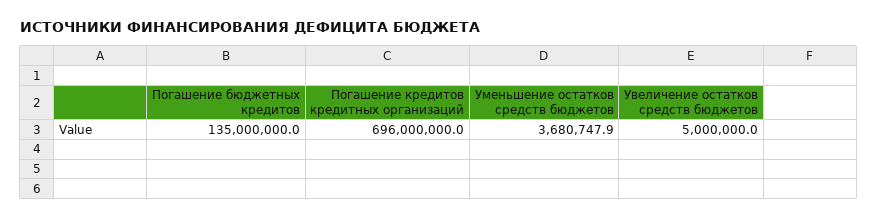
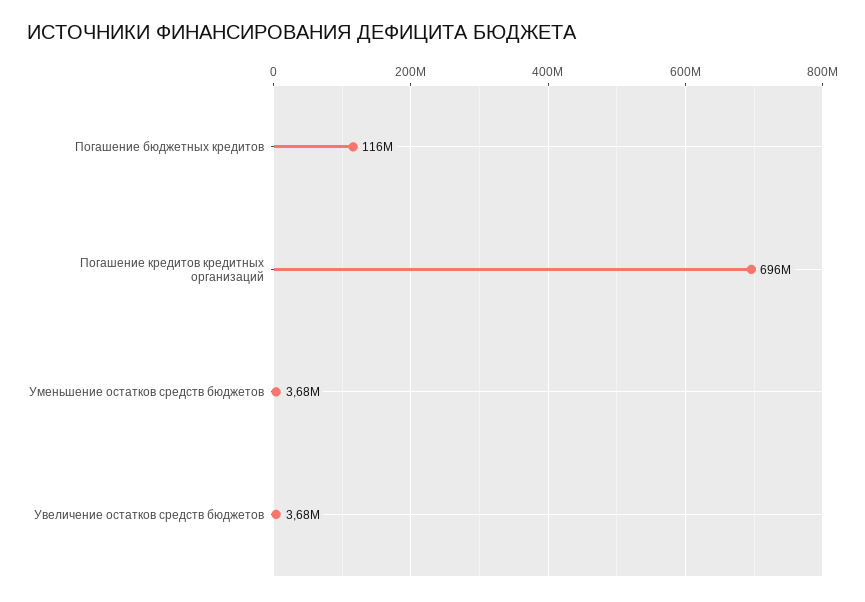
Погашение бюджетных кредитов: 135000000 -> 116000000
Увеличение остатков средств бюджетов: 5000000 -> 3680000

